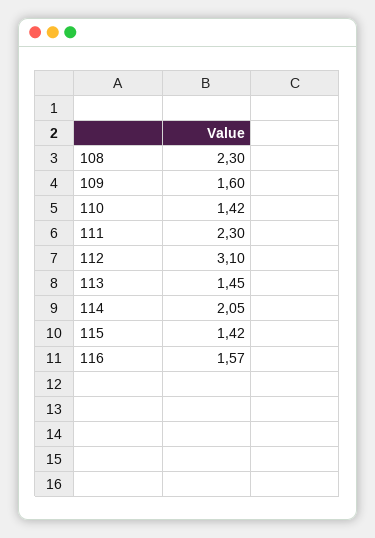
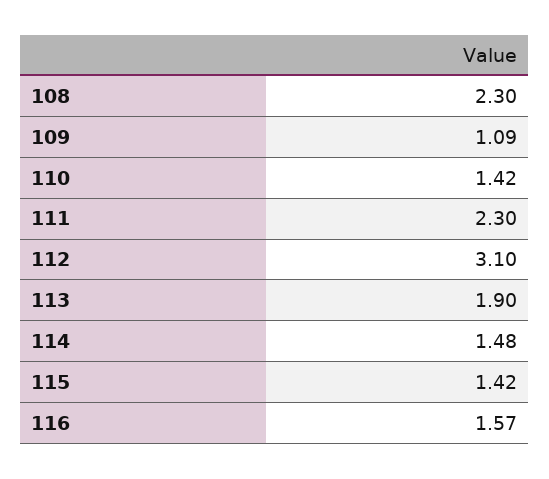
109: 1.6 -> 1.09
113: 1.45 -> 1.9
114: 2.05 -> 1.48

